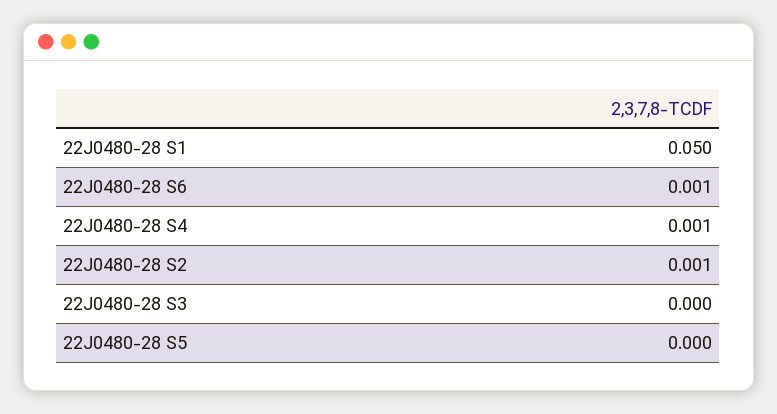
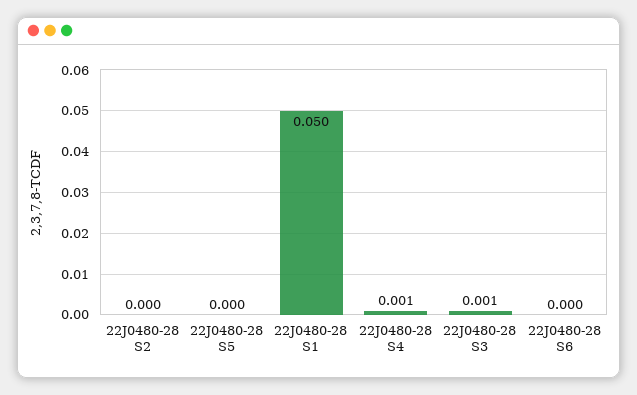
22J0480-28 S6: 0.001 -> 0
22J0480-28 S2: 0.001 -> 0
22J0480-28 S3: 0 -> 0.001

